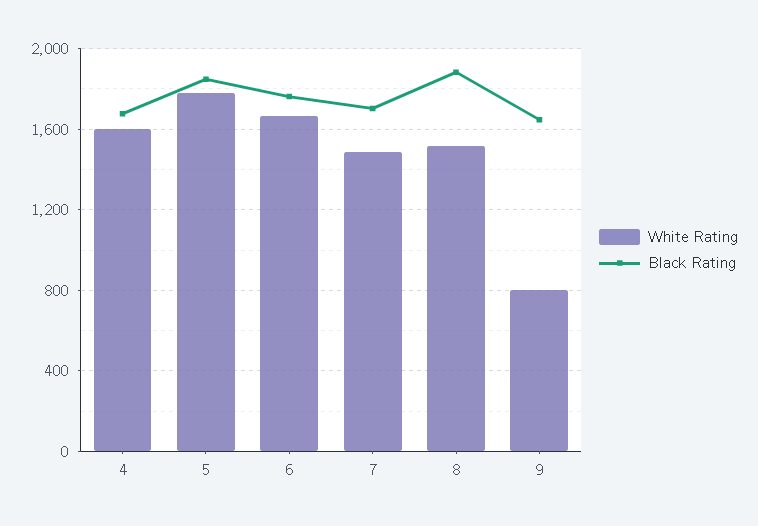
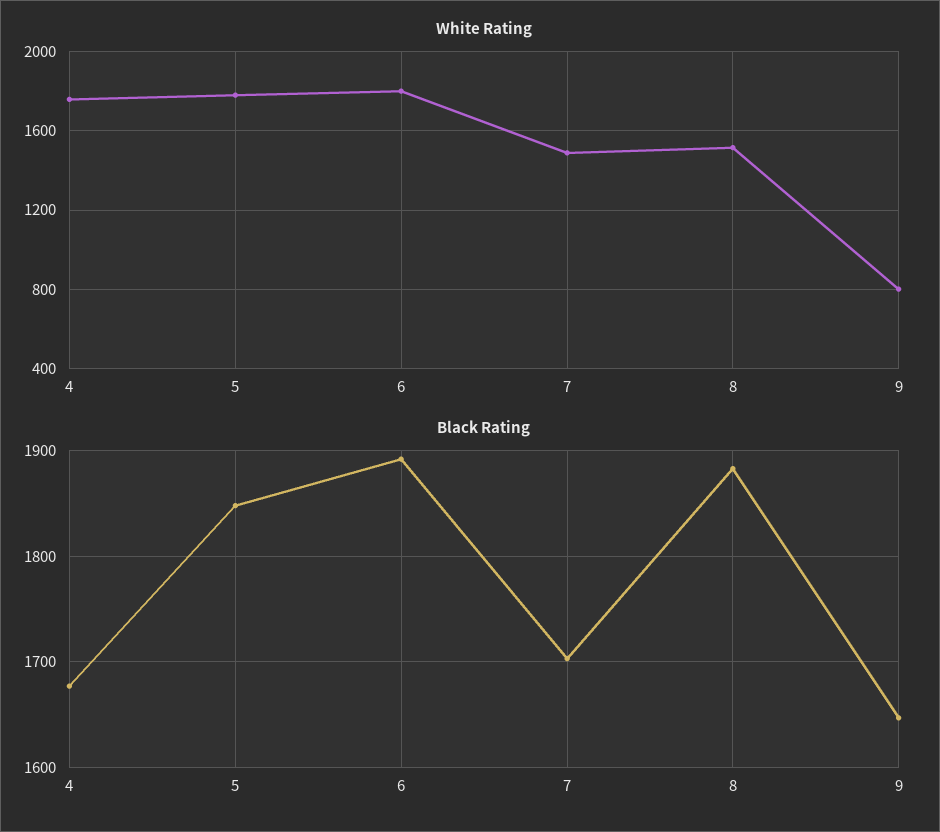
White Rating, 4: 1600 -> 1750
White Rating, 6: 1650 -> 1800
Black Rating, 6: 1750 -> 1890

